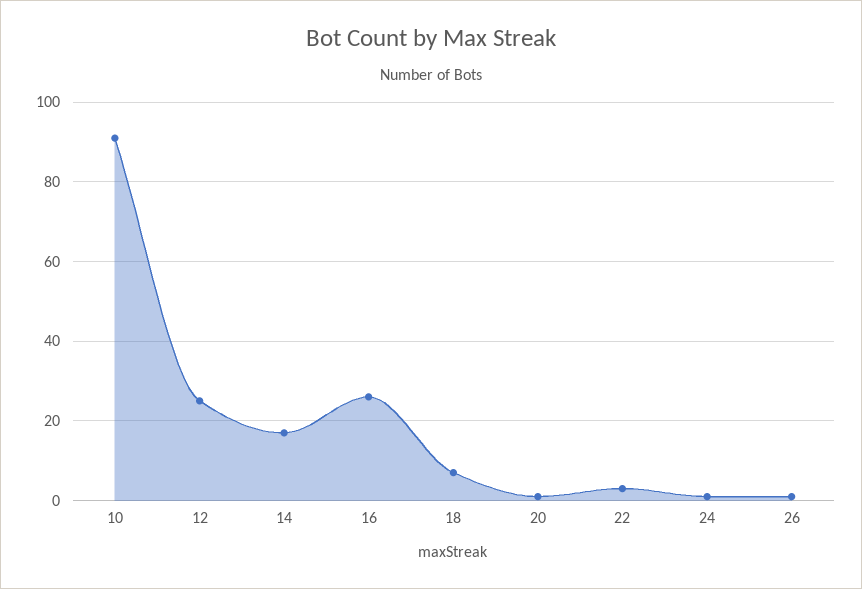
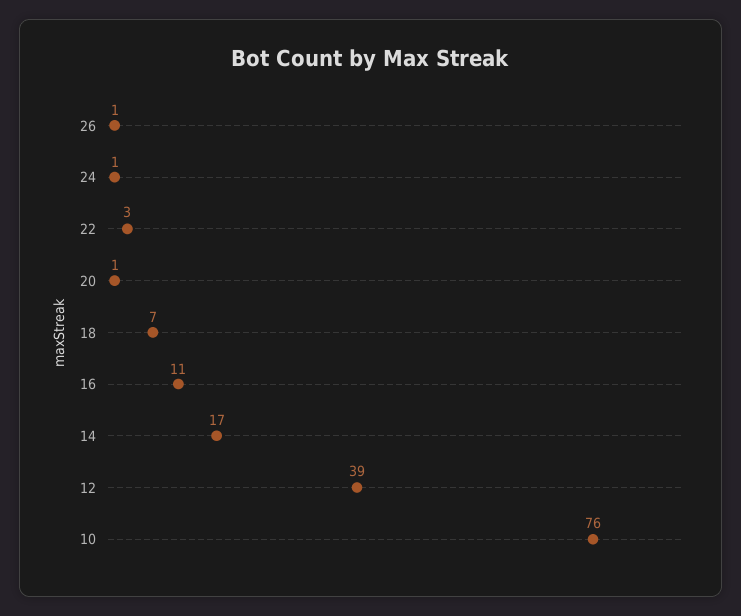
10: 90 -> 76
12: 25 -> 39
16: 25 -> 11

